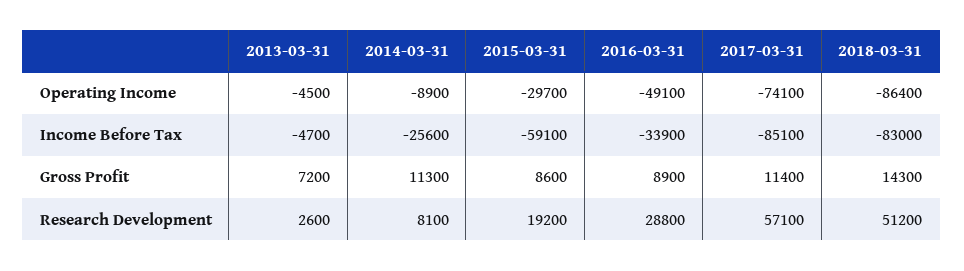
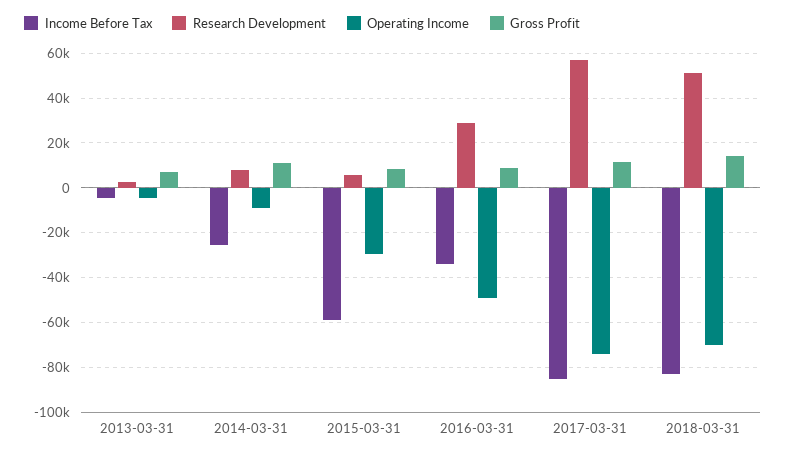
Operating Income, 2018-03-31: -86400 -> -70000
Research Development, 2015-03-31: 19200 -> 5000

